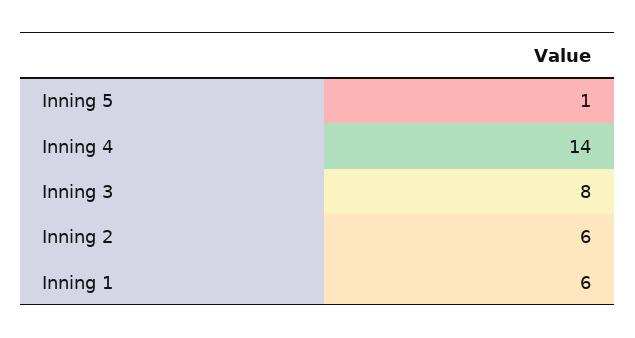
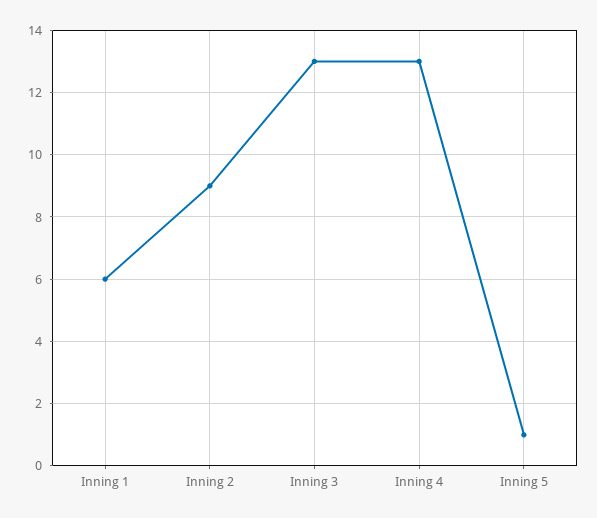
Inning 4: 14 -> 13
Inning 3: 8 -> 13
Inning 2: 6 -> 9

